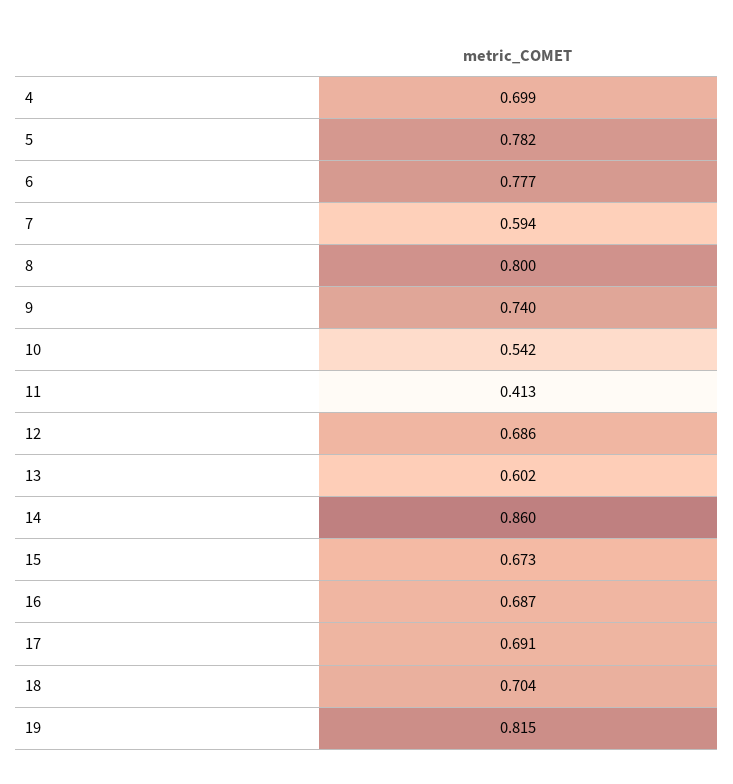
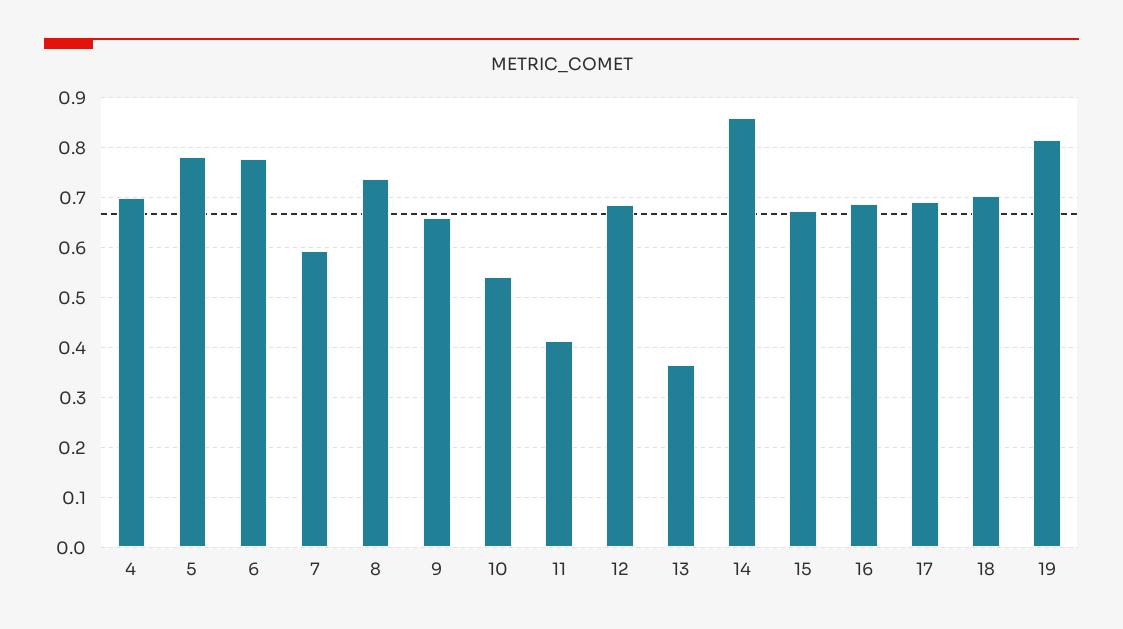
8: 0.8 -> 0.74
9: 0.74 -> 0.66
13: 0.602 -> 0.36

